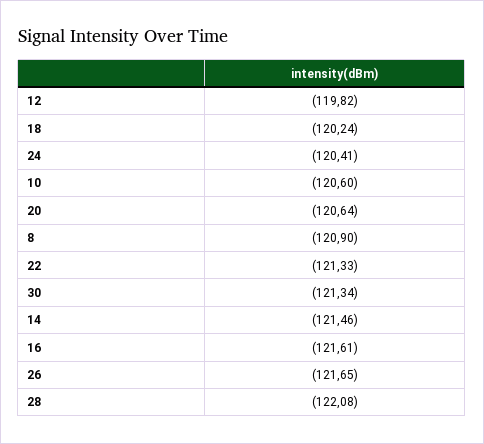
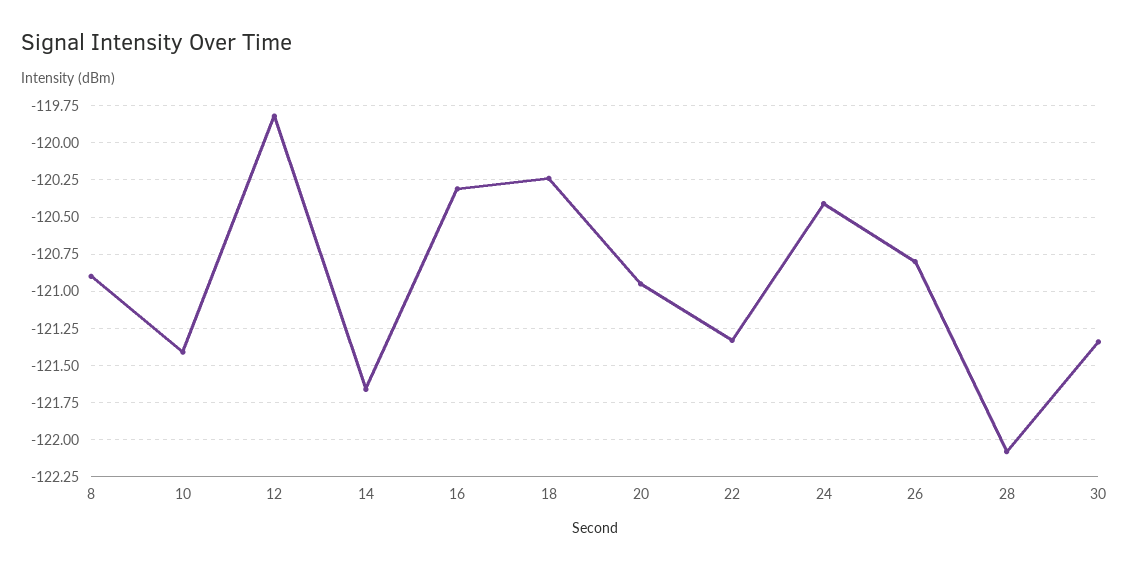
10: -120.6 -> -121.4
20: -120.64 -> -120.95
14: -121.46 -> -121.65
16: -121.61 -> -120.3
26: -121.65 -> -120.8

